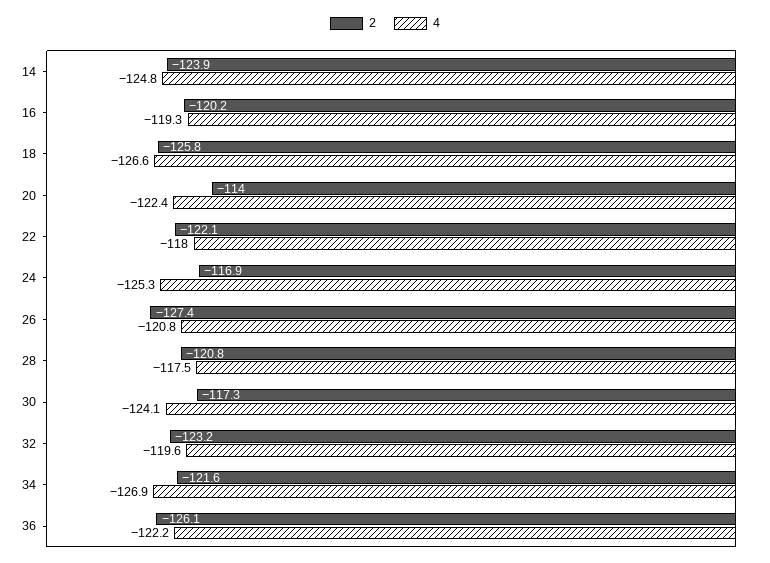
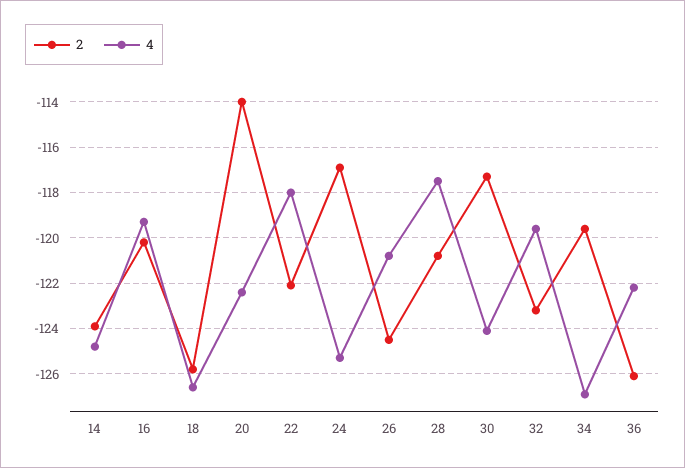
2, 26: -127.4 -> -124.5
2, 34: -121.6 -> -119.5

